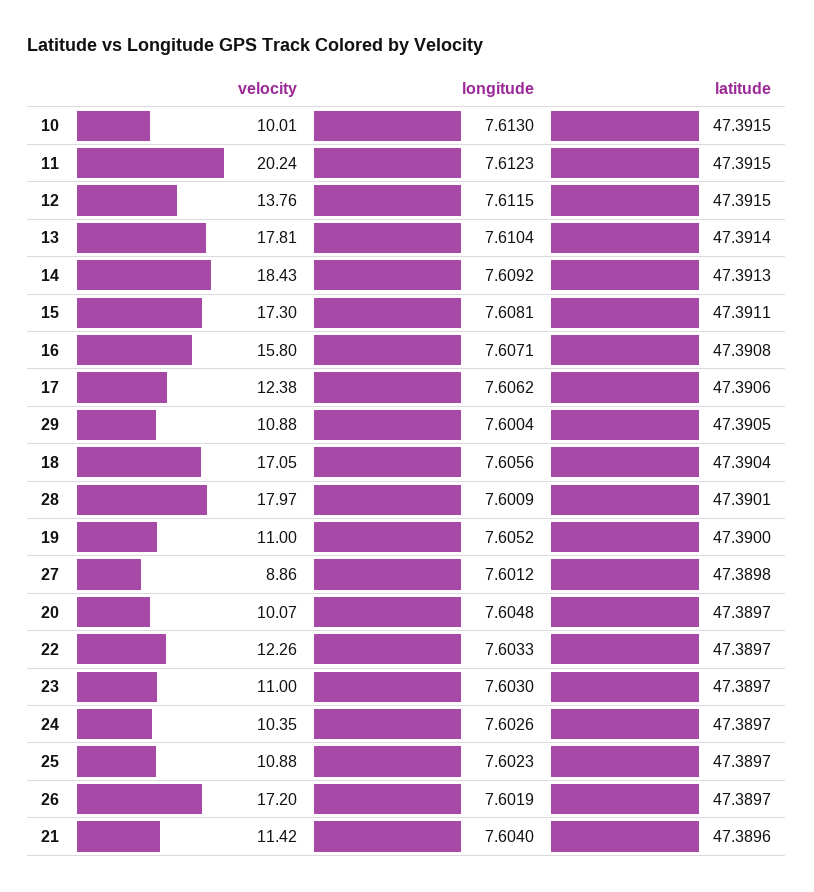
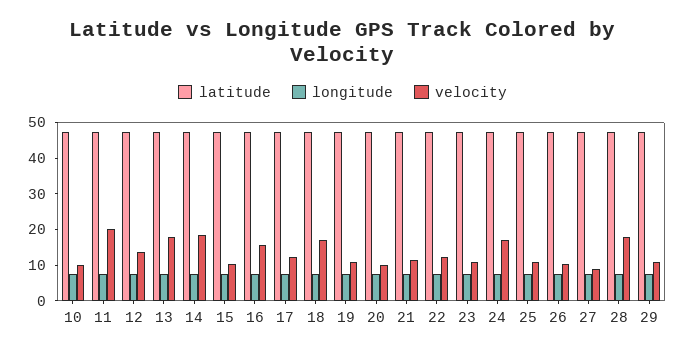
velocity, 15: 17.3 -> 10
velocity, 24: 10.35 -> 17.5
velocity, 26: 17.2 -> 10

